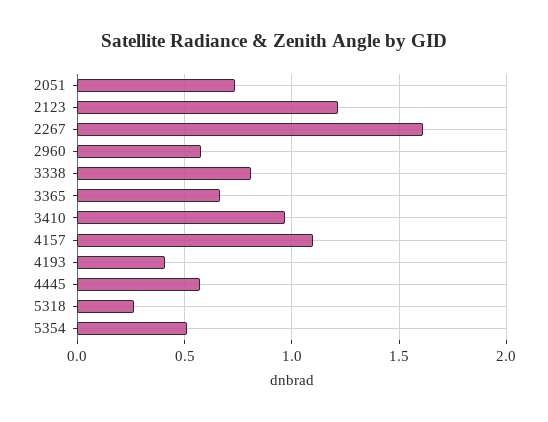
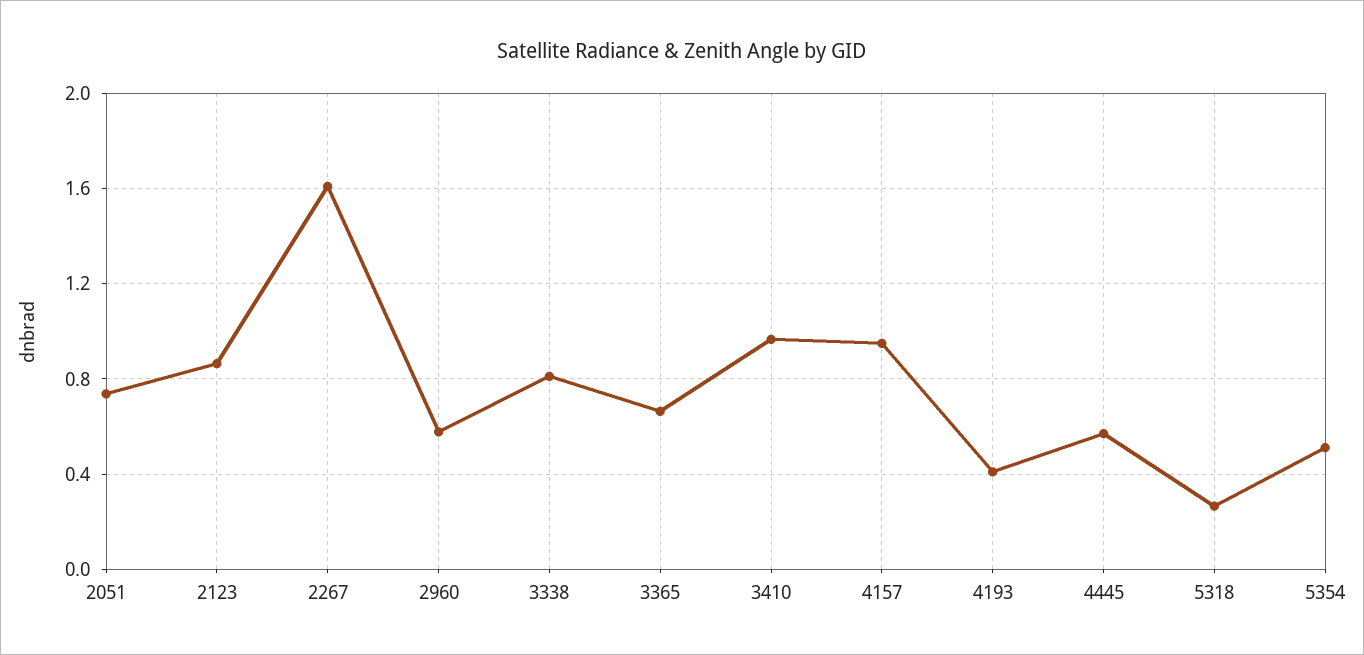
2123: 1.2 -> 0.85
4157: 1.1 -> 0.95

